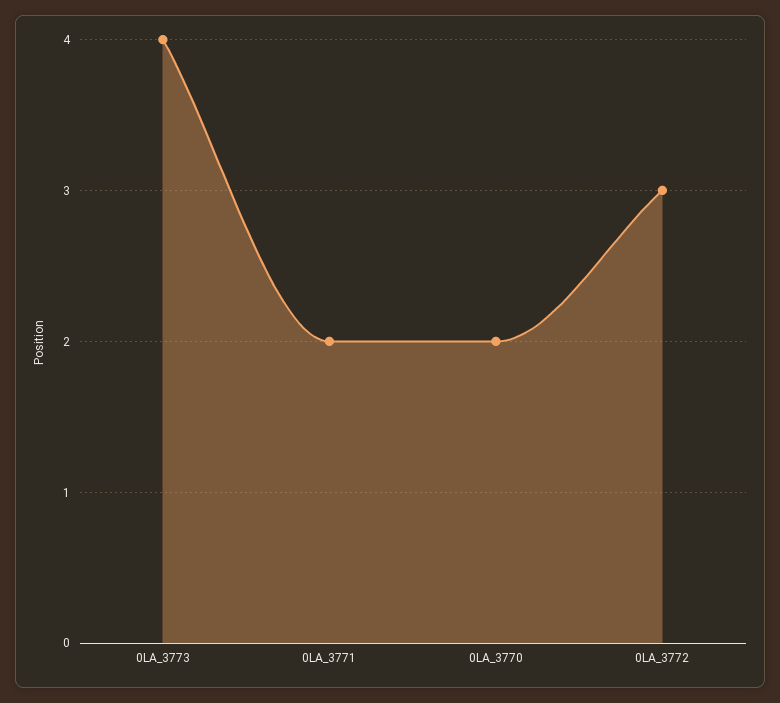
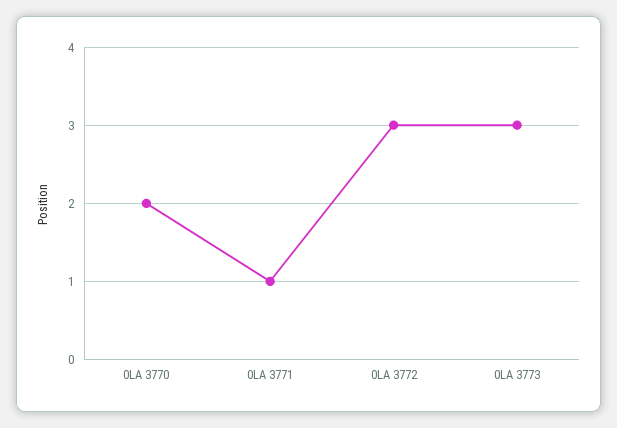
0LA_3773: 4 -> 3
0LA_3771: 2 -> 1

